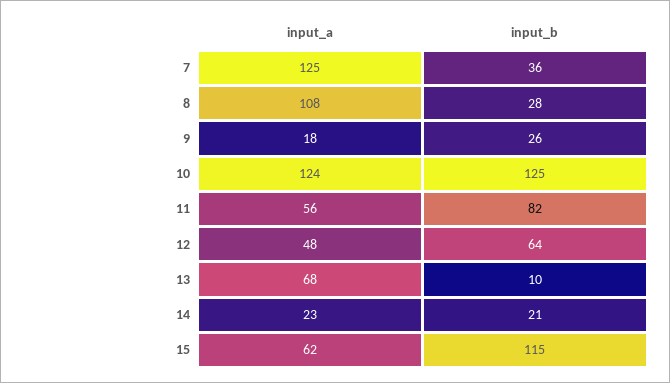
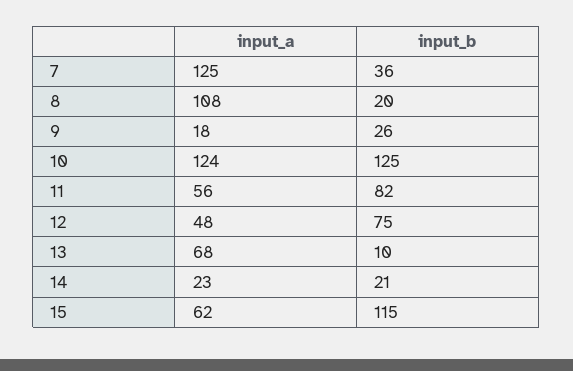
input_b, 8: 28 -> 20
input_b, 12: 64 -> 75

